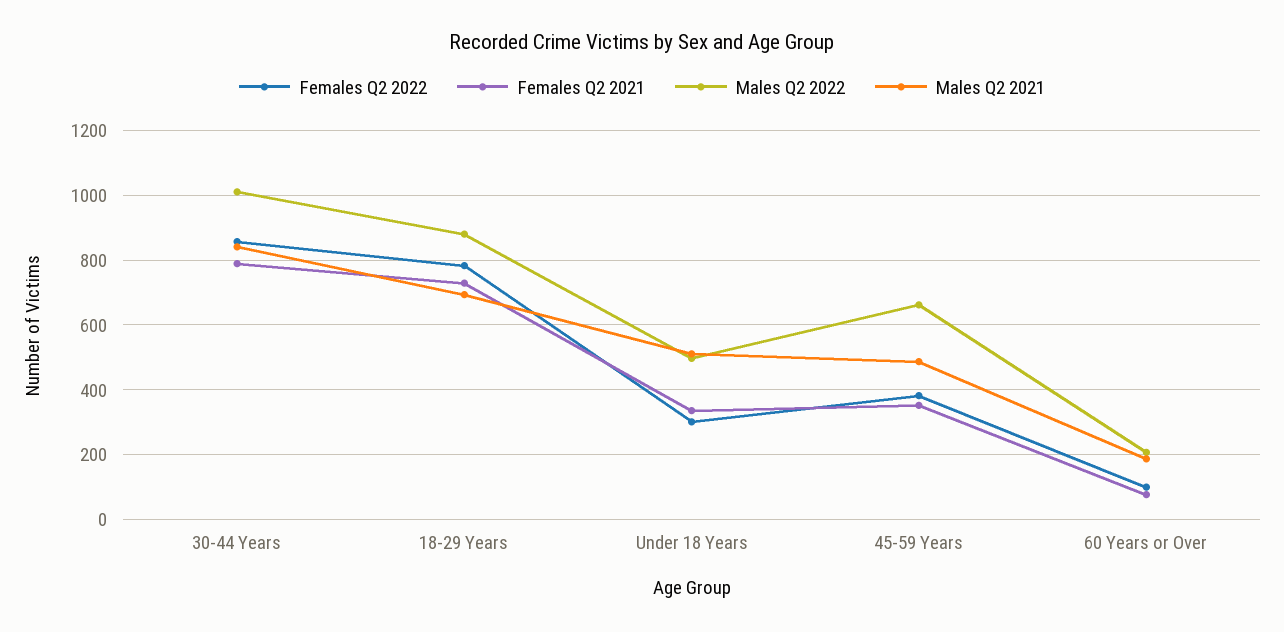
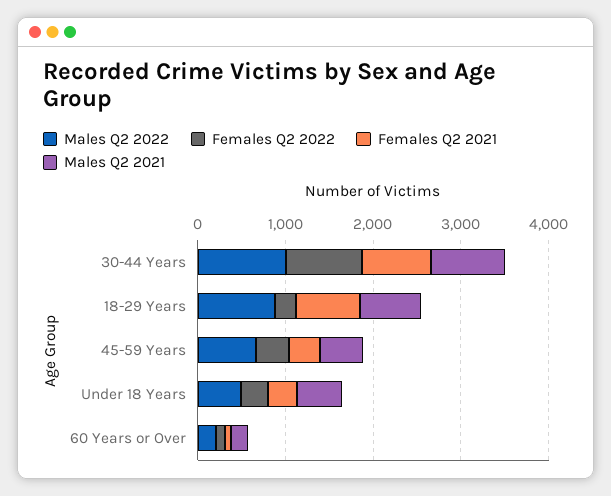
Females Q2 2022, 18-29 Years: 780 -> 200

